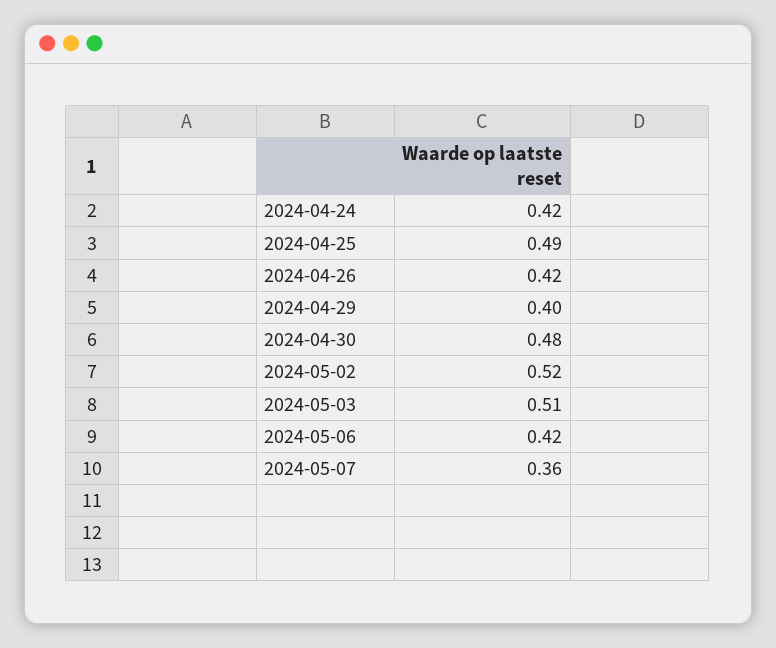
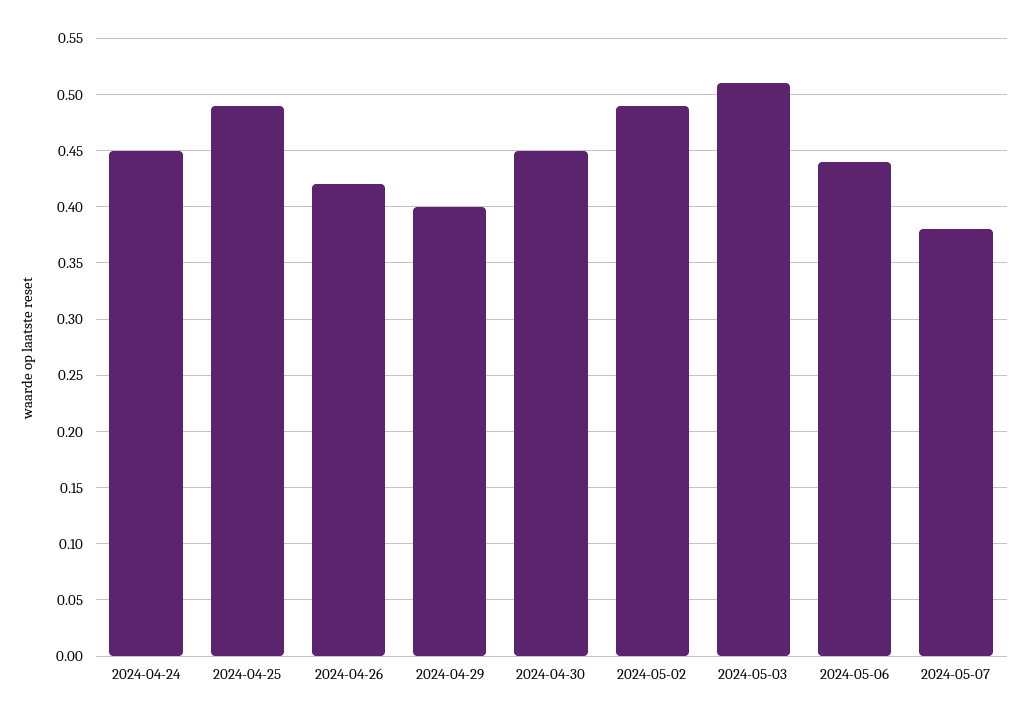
2024-04-24: 0.42 -> 0.45
2024-04-30: 0.48 -> 0.45
2024-05-02: 0.52 -> 0.49
2024-05-06: 0.42 -> 0.44
2024-05-07: 0.36 -> 0.38

